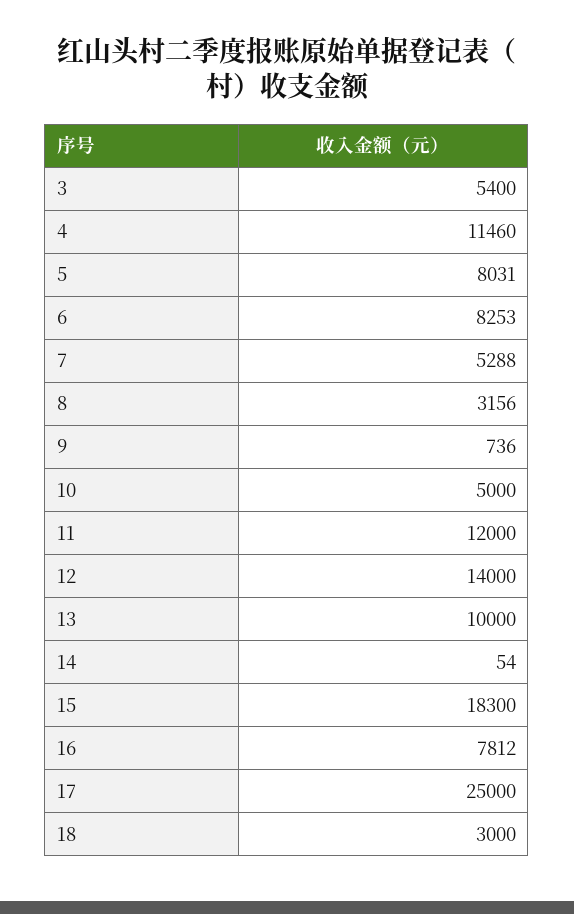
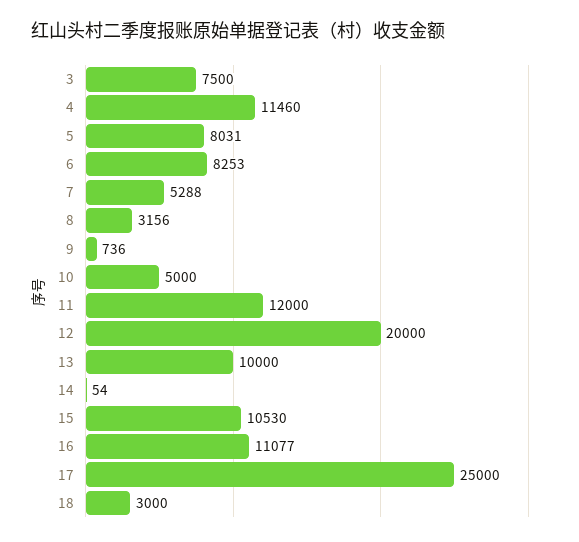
3: 5400 -> 7500
12: 14000 -> 20000
15: 18300 -> 10530
16: 7812 -> 11077

